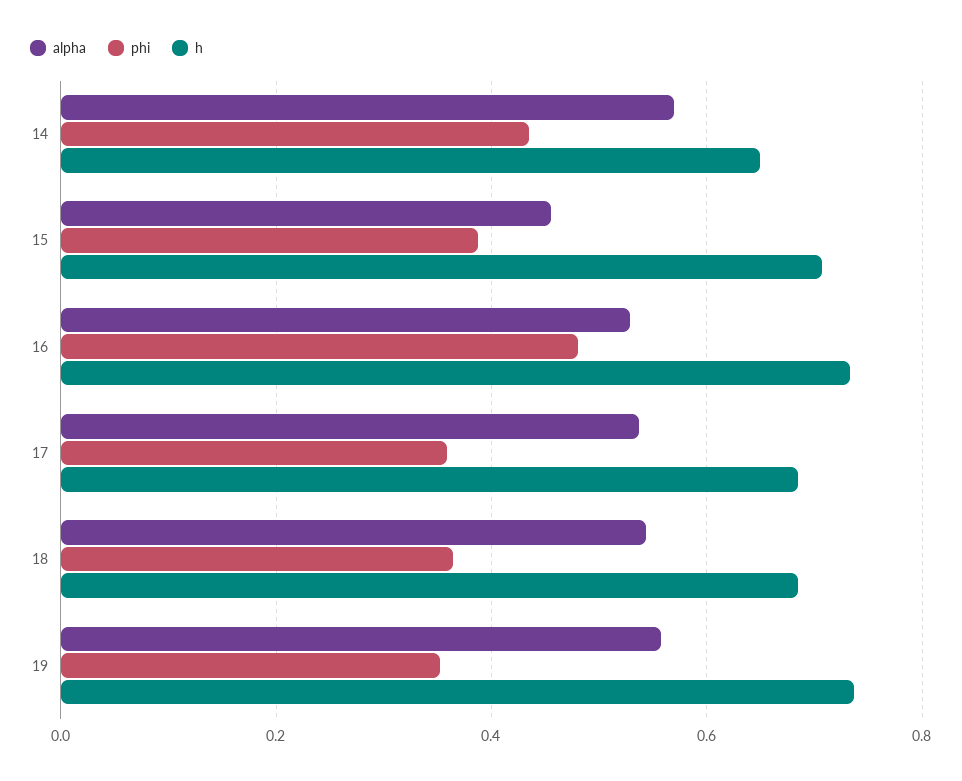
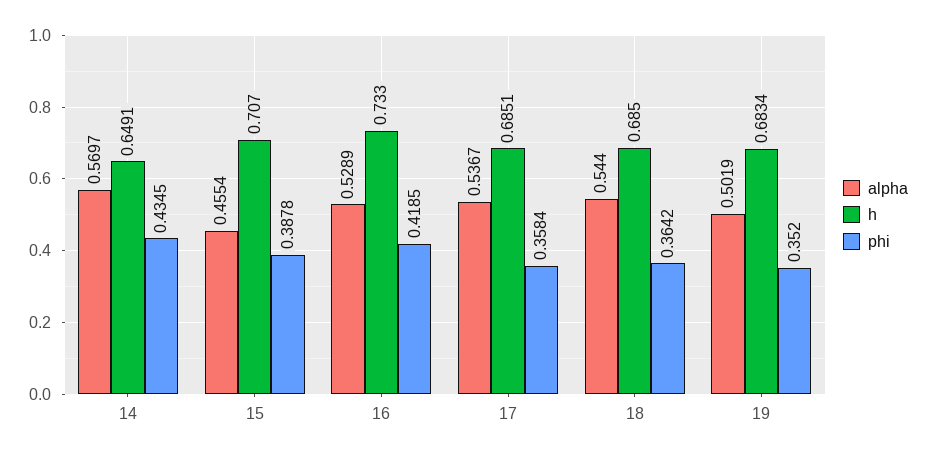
phi, 16: 0.48 -> 0.4185
alpha, 19: 0.56 -> 0.5019
h, 19: 0.74 -> 0.6834

